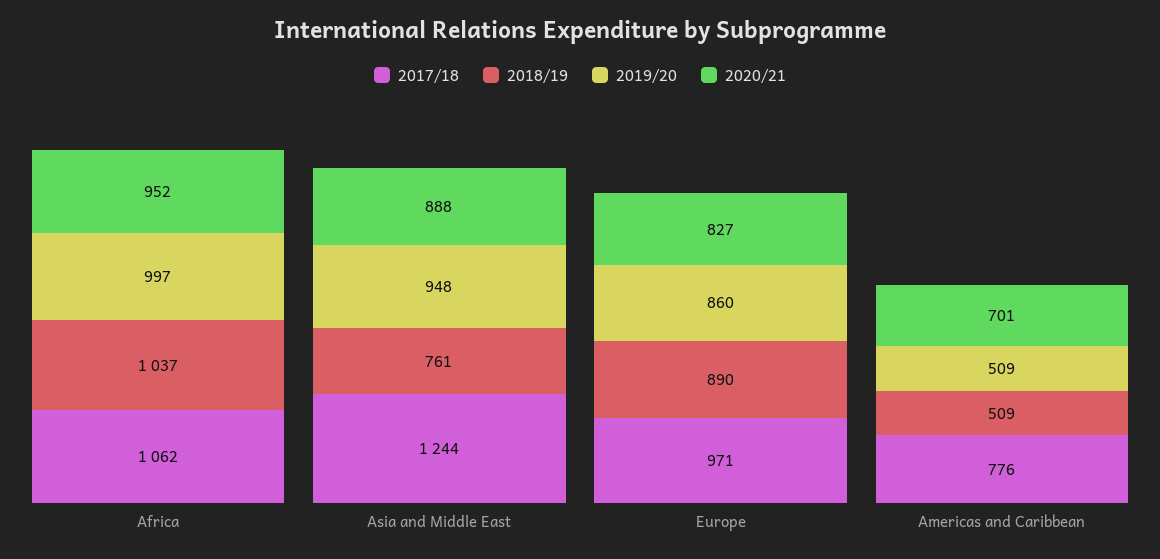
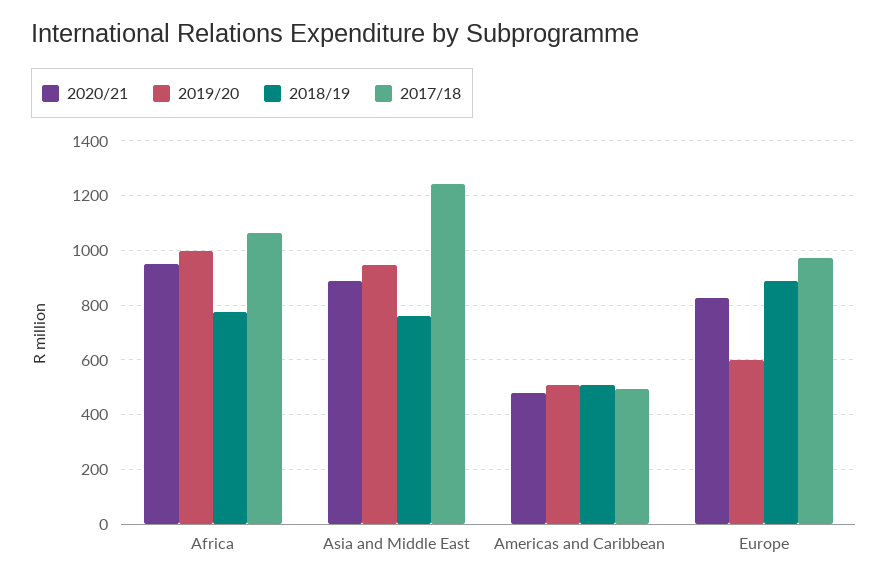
2018/19, Africa: 1037 -> 775
2019/20, Europe: 860 -> 600
2017/18, Americas and Caribbean: 776 -> 500
2020/21, Americas and Caribbean: 701 -> 475

